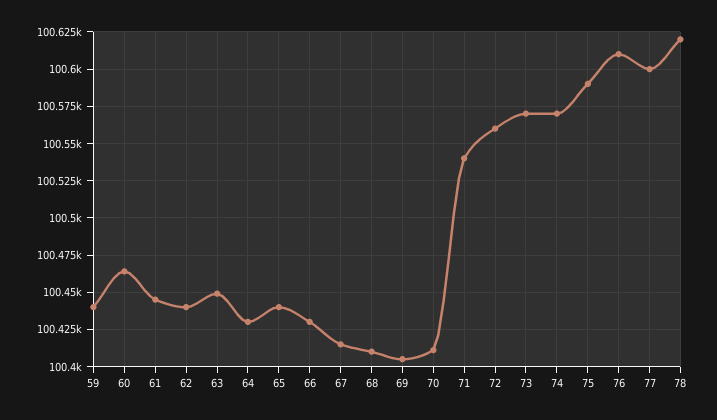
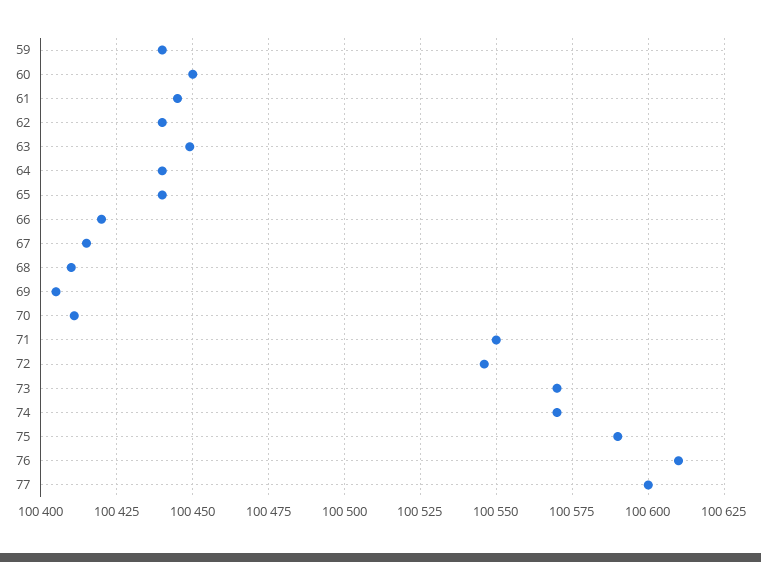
60: 100465 -> 100450
64: 100430 -> 100440
66: 100430 -> 100420
71: 100540 -> 100550
72: 100560 -> 100545
78: 100620 -> none

